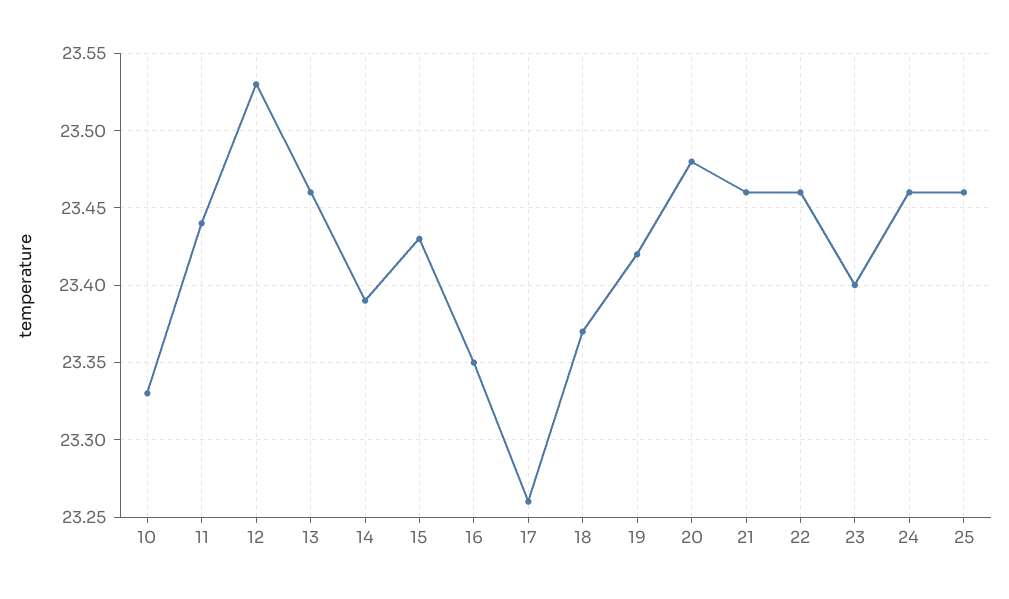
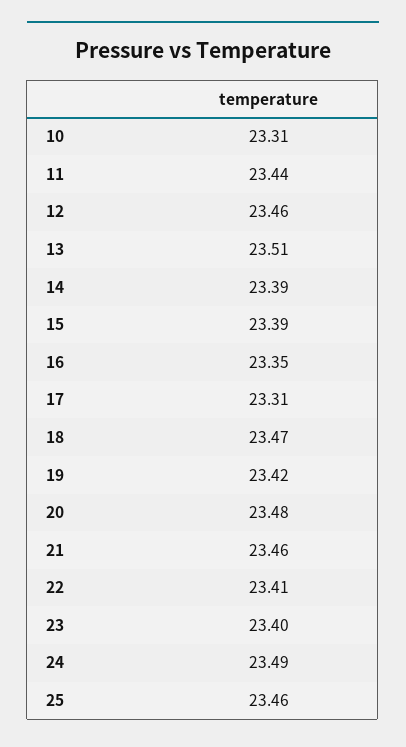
10: 23.33 -> 23.31
12: 23.53 -> 23.46
13: 23.46 -> 23.51
15: 23.43 -> 23.39
17: 23.26 -> 23.31
18: 23.37 -> 23.47
22: 23.46 -> 23.41
24: 23.46 -> 23.49

